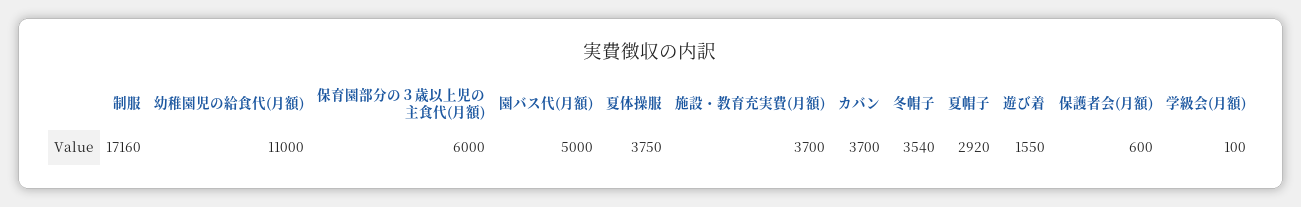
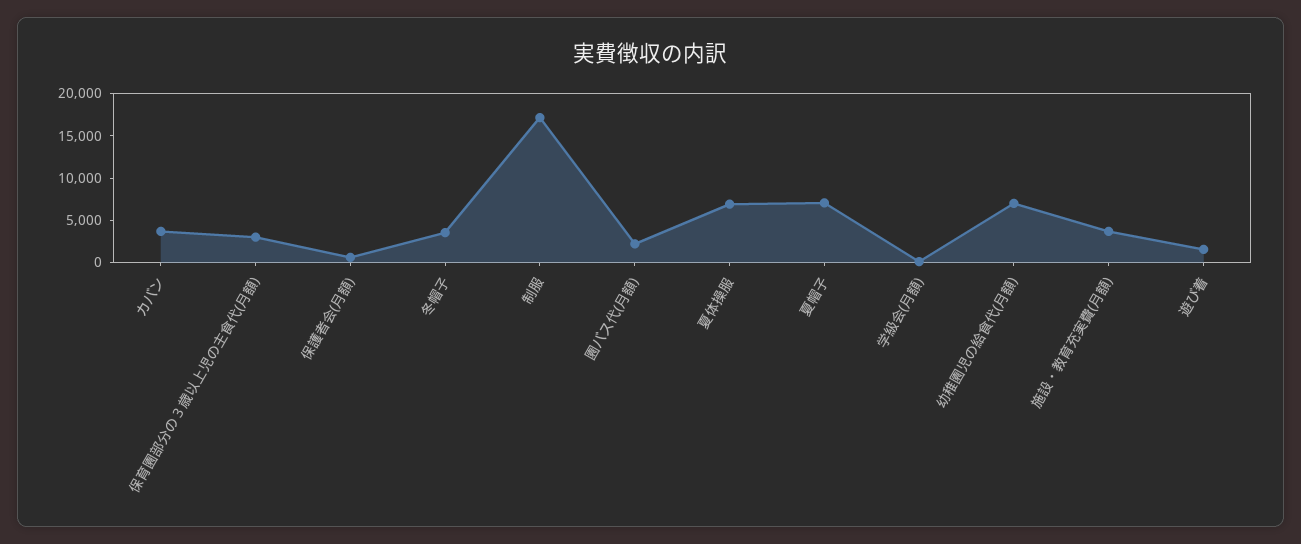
幼稚園児の給食代(月額): 11000 -> 7000
保育園部分の３歳以上児の主食代(月額): 6000 -> 3000
園バス代(月額): 5000 -> 2000
夏体操服: 3750 -> 7000
夏帽子: 2920 -> 7000

